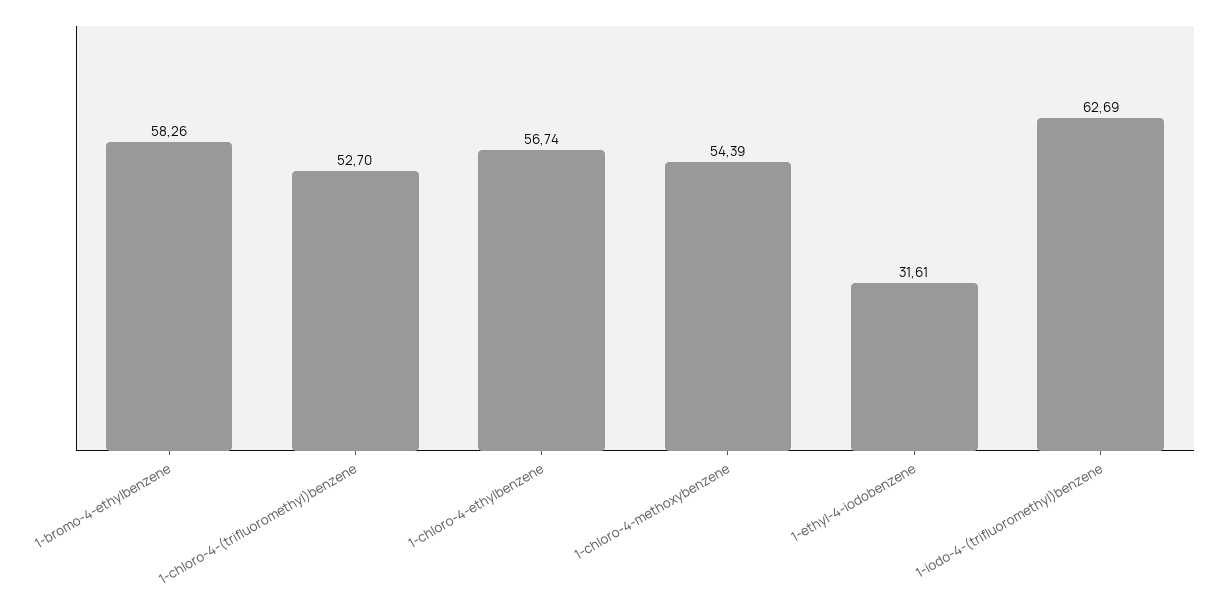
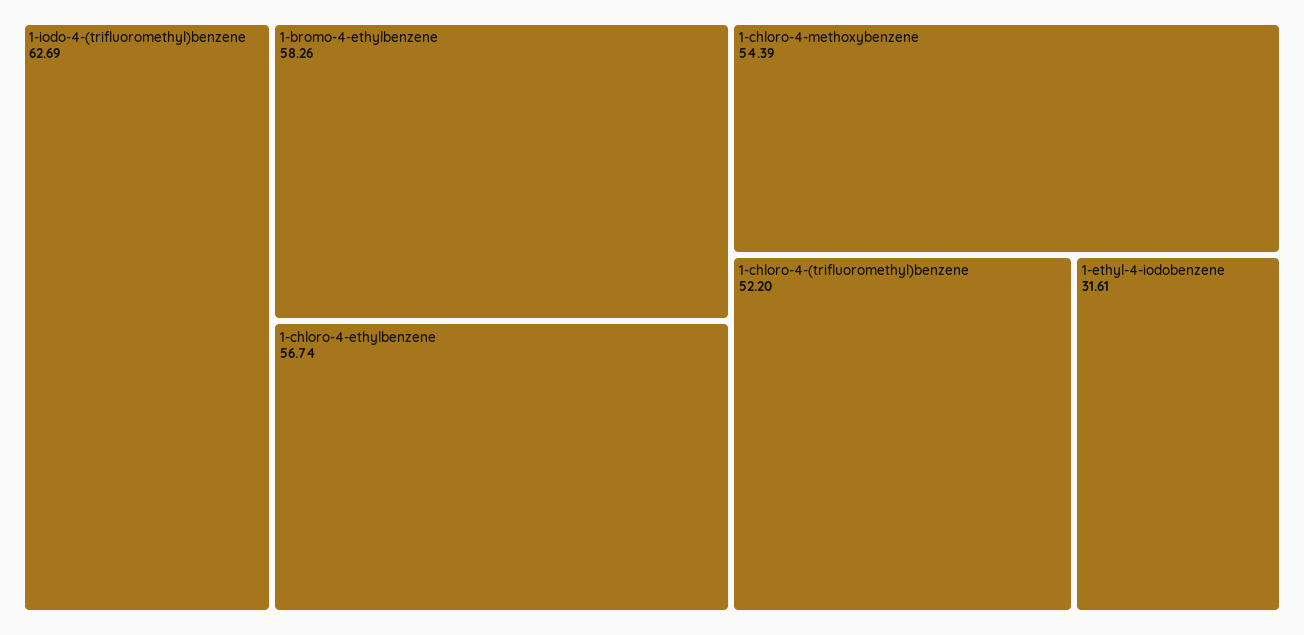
1-chloro-4-(trifluoromethyl)benzene: 52.7 -> 52.2

